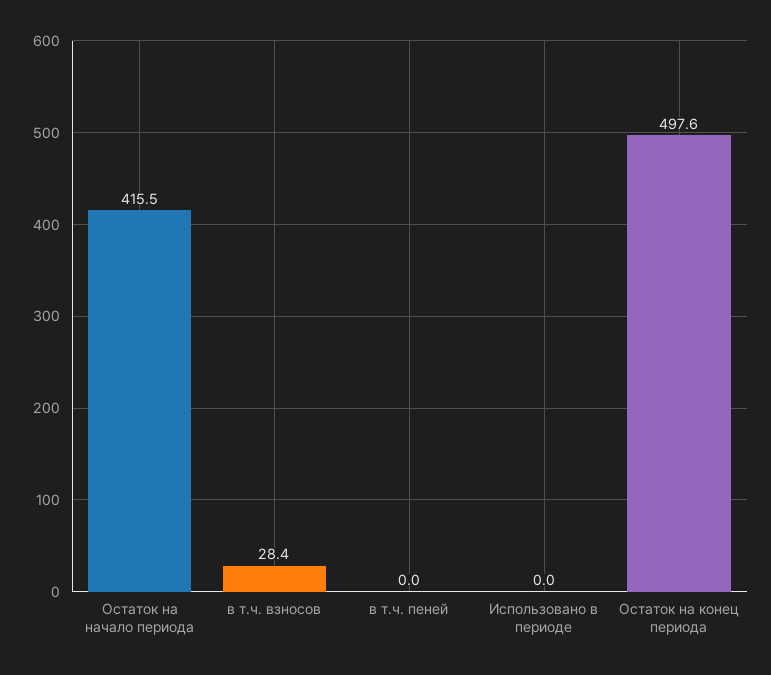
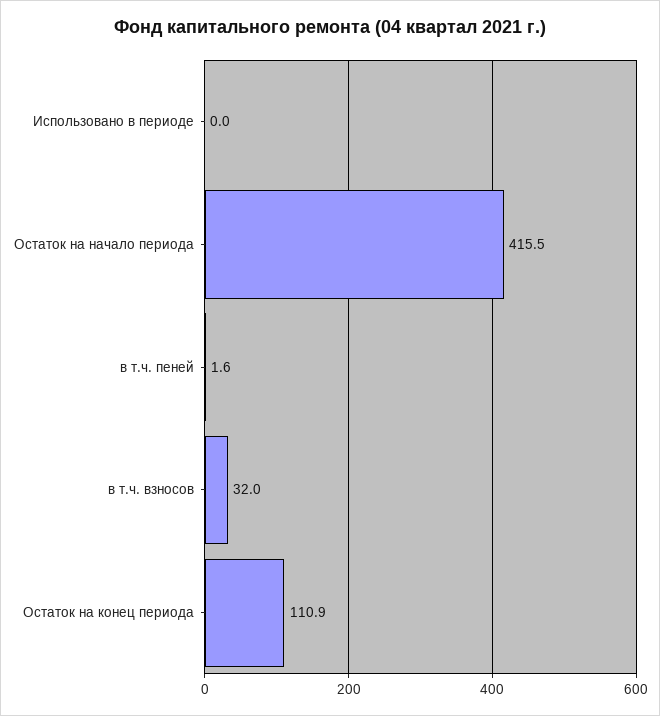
в т.ч. взносов: 28.4 -> 32
в т.ч. пеней: 0 -> 1.6
Остаток на конец периода: 497.6 -> 110.9

